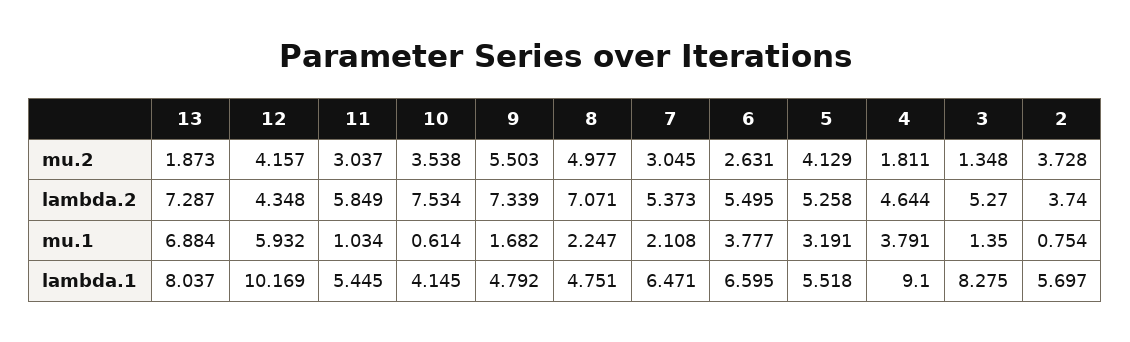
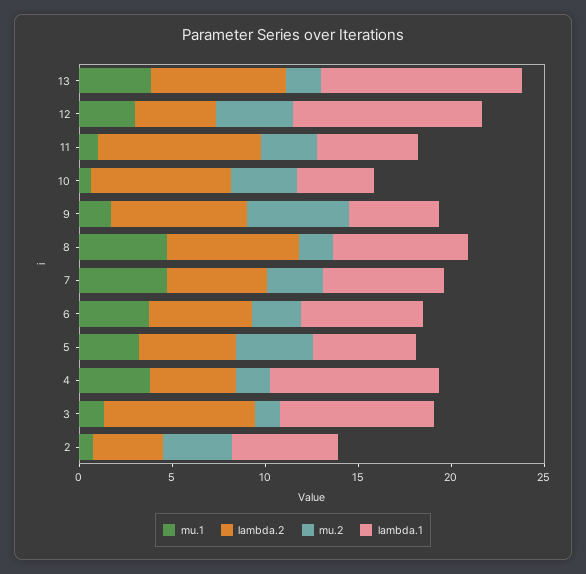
mu.2, 8: 4.977 -> 2
lambda.2, 11: 5.849 -> 9
lambda.2, 3: 5.27 -> 8
mu.1, 13: 6.884 -> 4
mu.1, 12: 5.932 -> 3
mu.1, 8: 2.247 -> 5
mu.1, 7: 2.108 -> 5
lambda.1, 13: 8.037 -> 11
lambda.1, 8: 4.751 -> 7

